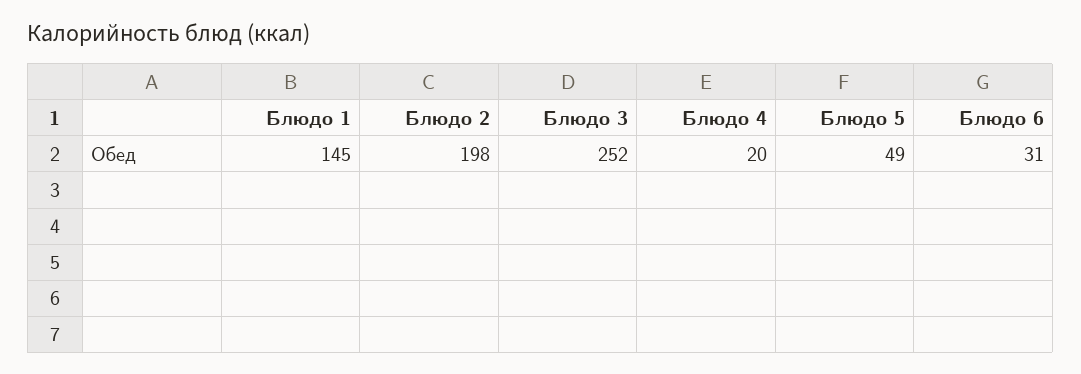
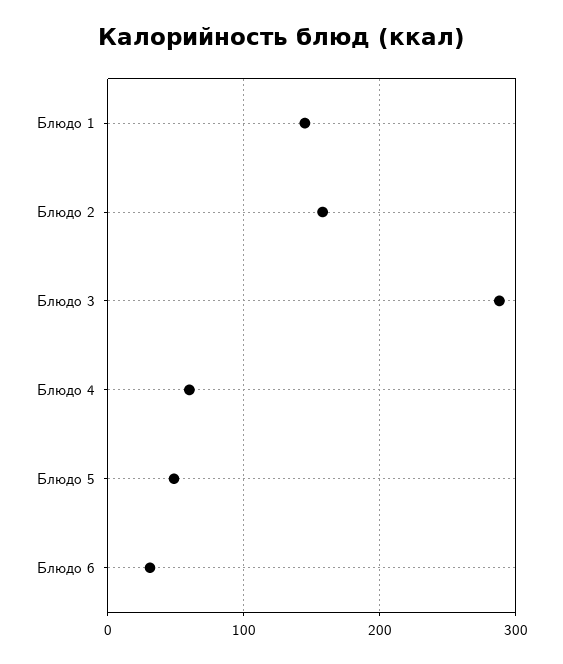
Блюдо 2: 198 -> 160
Блюдо 3: 252 -> 290
Блюдо 4: 20 -> 60

